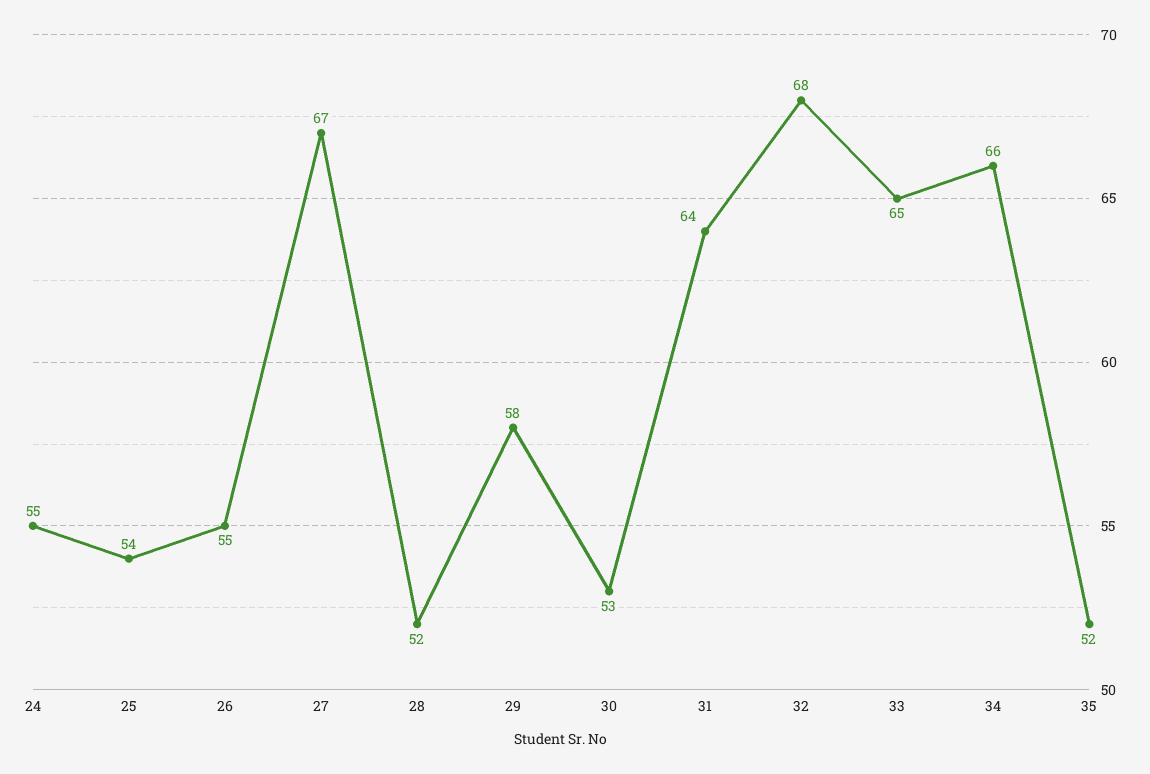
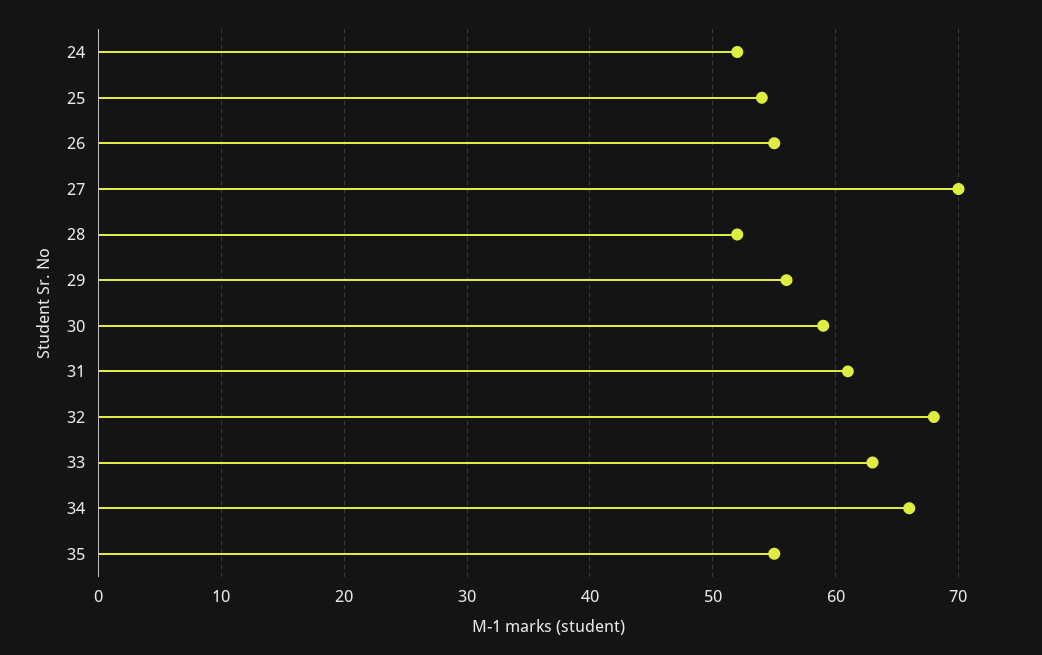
24: 55 -> 52
27: 67 -> 70
29: 58 -> 56
30: 53 -> 59
31: 64 -> 61
33: 65 -> 63
35: 52 -> 55

